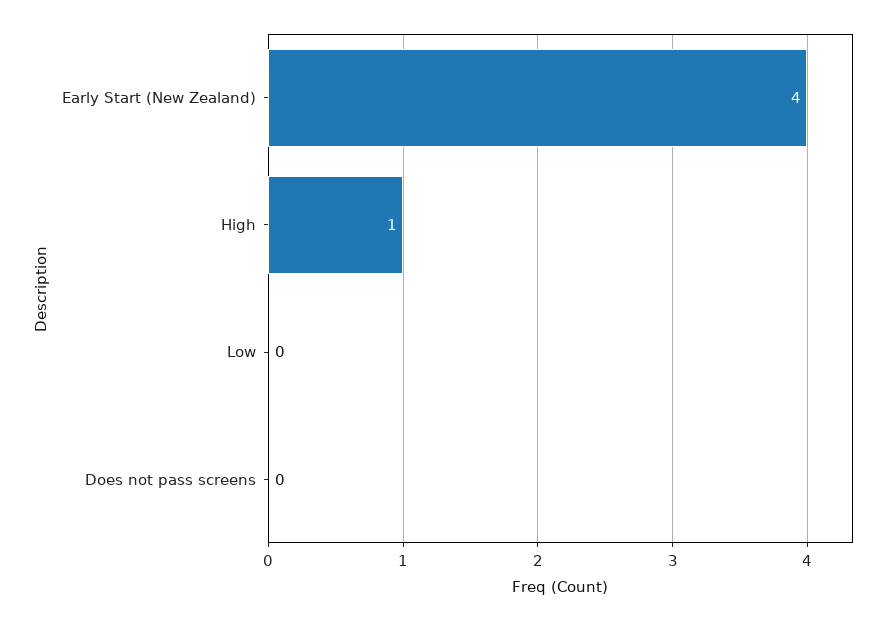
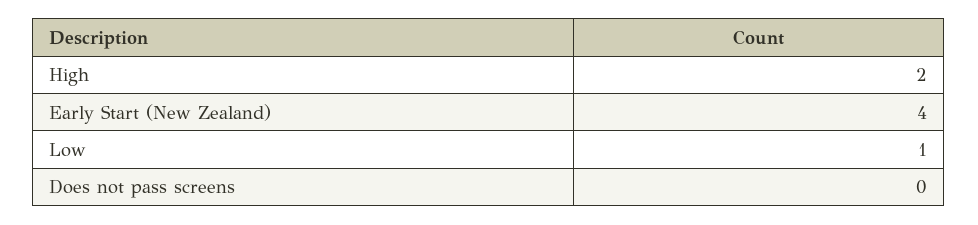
High: 1 -> 2
Low: 0 -> 1

